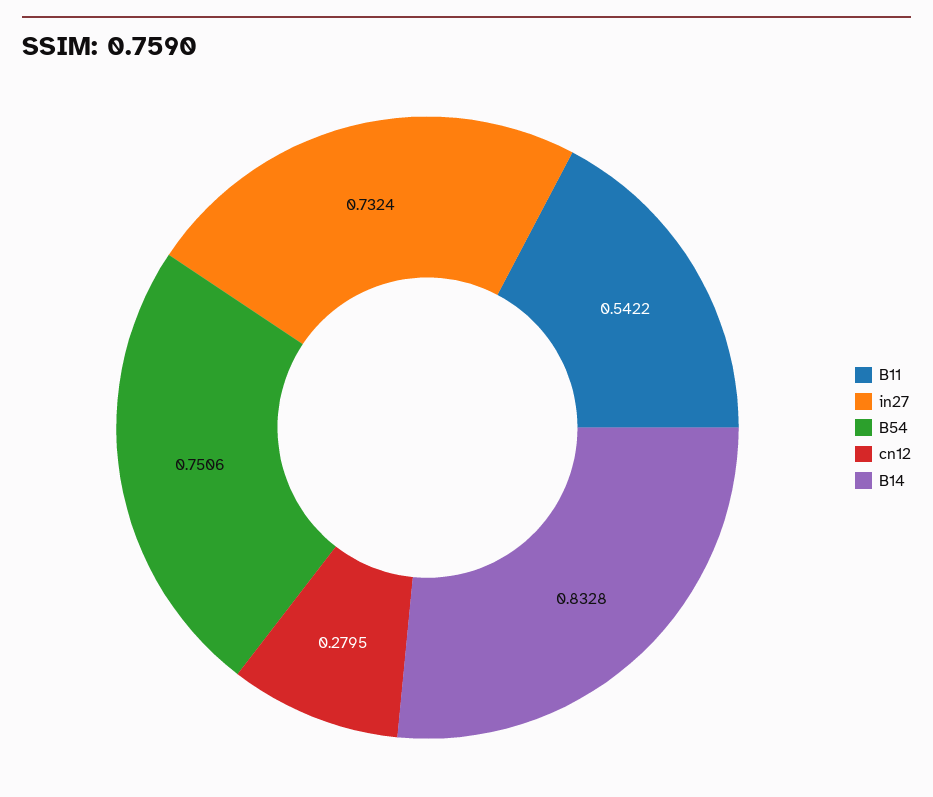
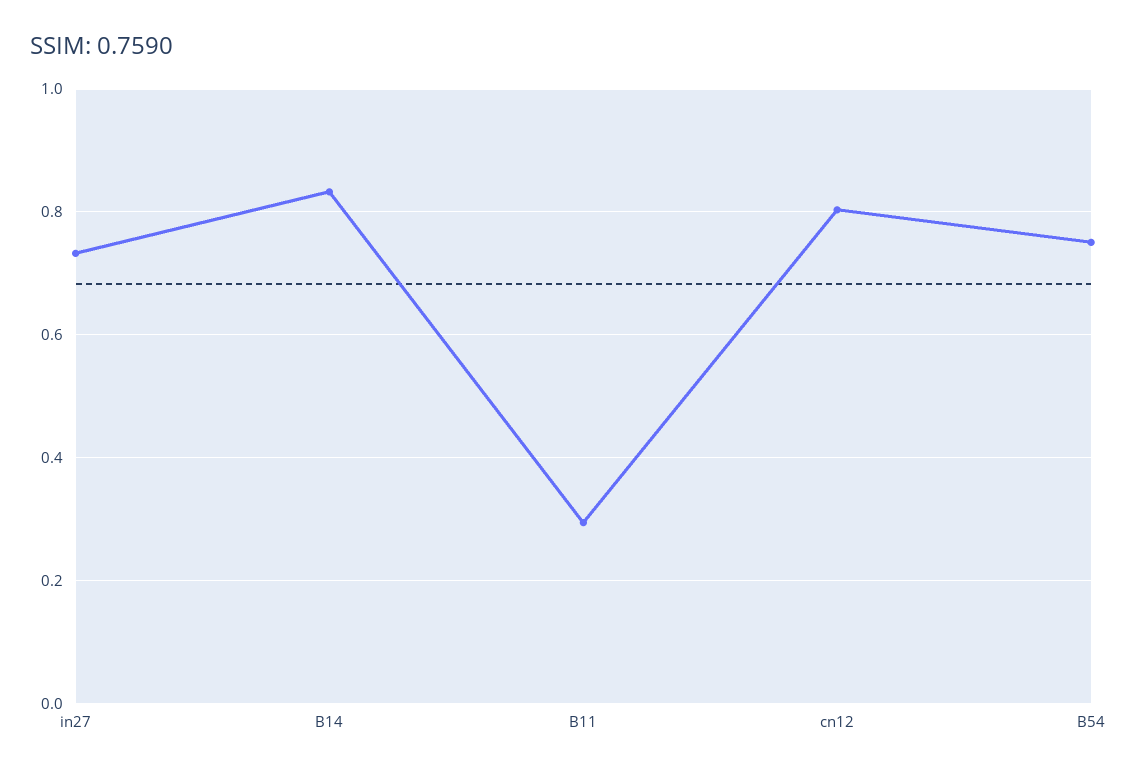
B11: 0.5422 -> 0.3
cn12: 0.2795 -> 0.8

